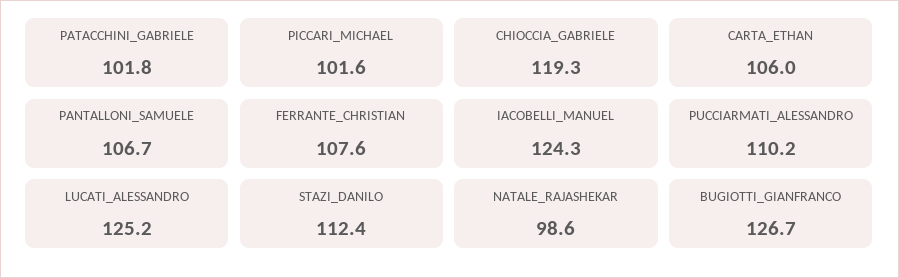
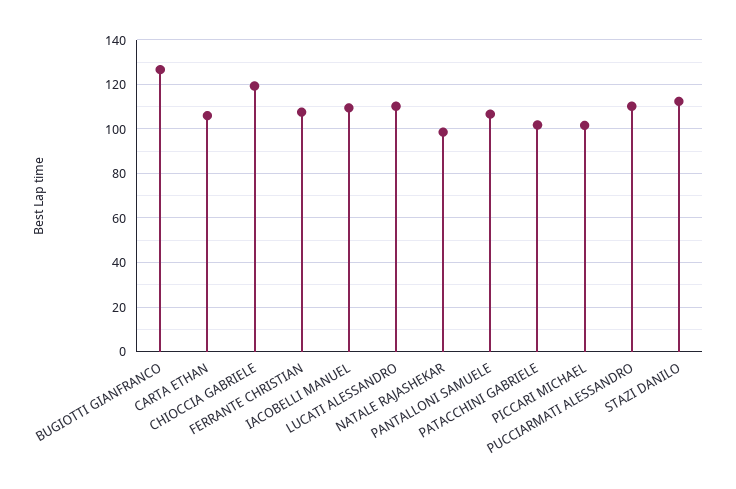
IACOBELLI_MANUEL: 124.3 -> 110
LUCATI_ALESSANDRO: 125.2 -> 110

